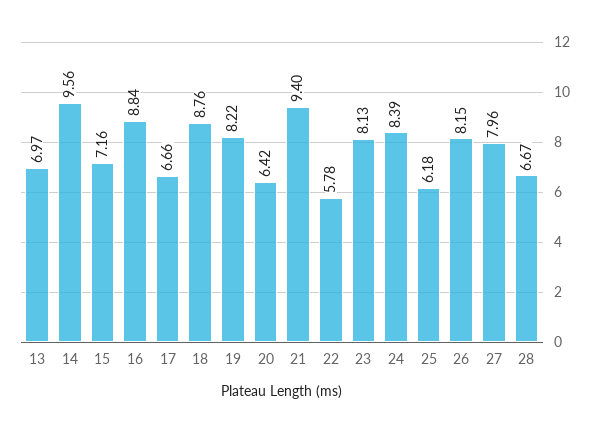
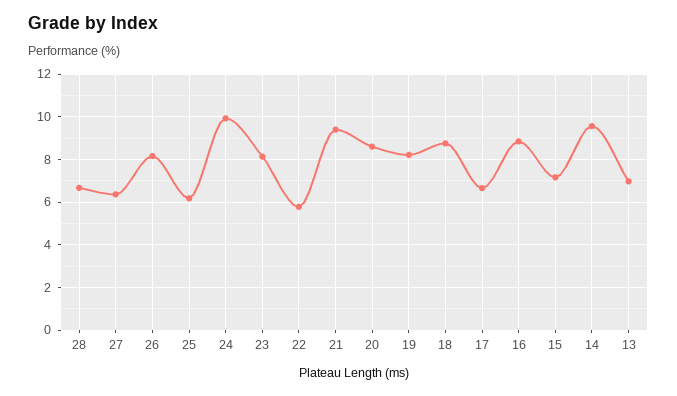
20: 6.42 -> 8.5
24: 8.39 -> 10
27: 7.96 -> 6.5

